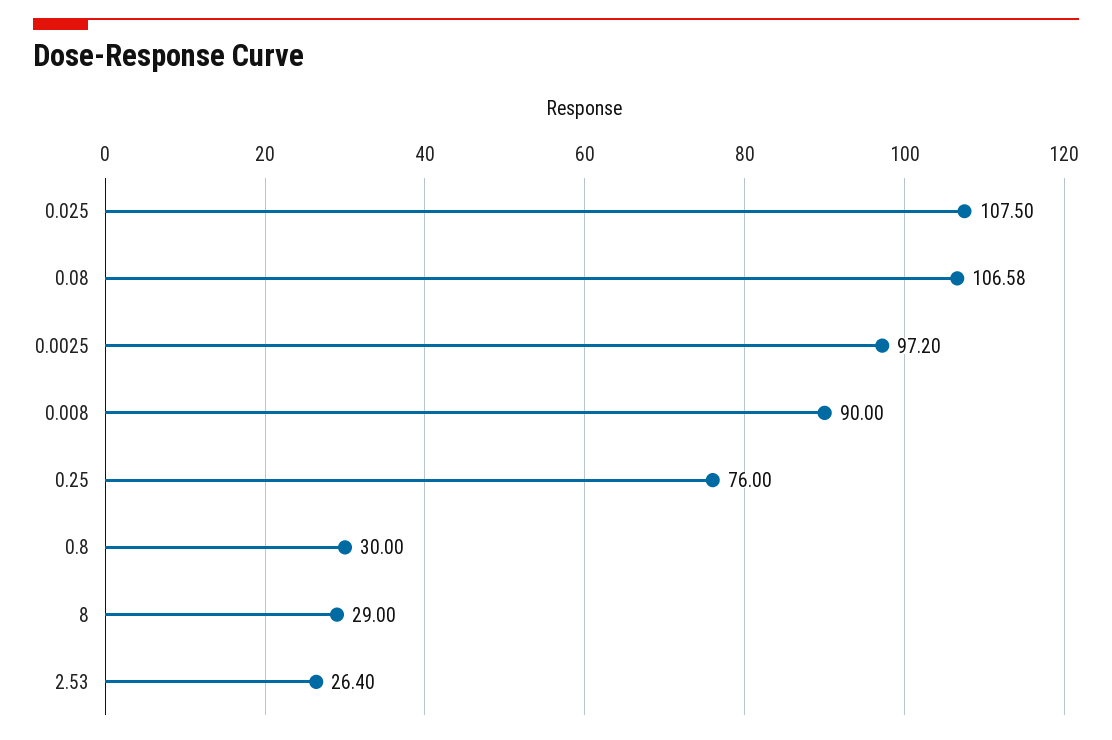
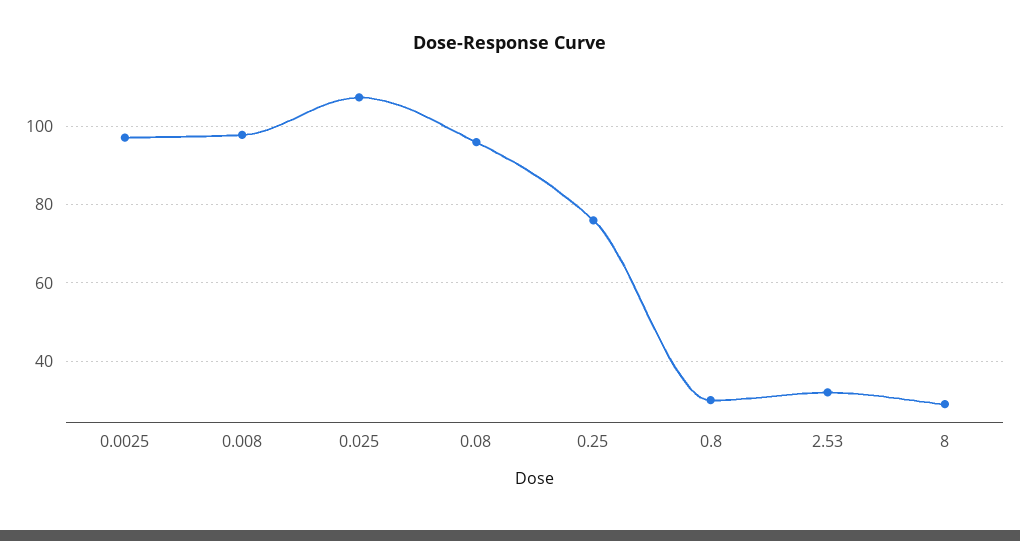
0.08: 106.58 -> 96
0.008: 90 -> 98
2.53: 26.4 -> 32

